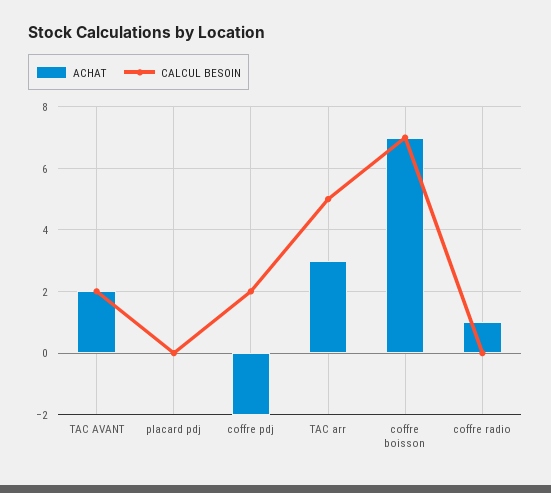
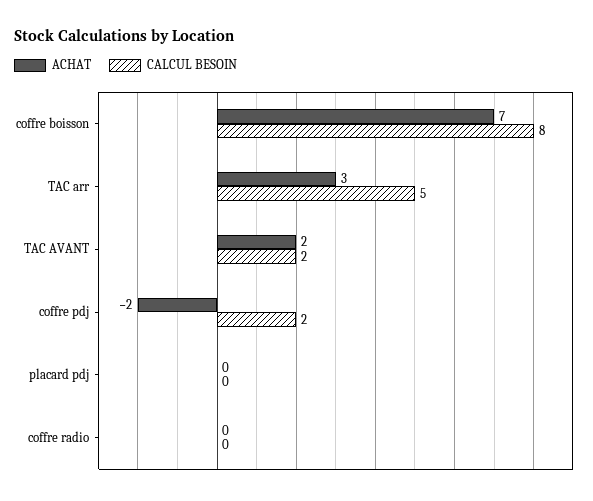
CALCUL BESOIN, coffre boisson: 7 -> 8
ACHAT, coffre radio: 1 -> 0

